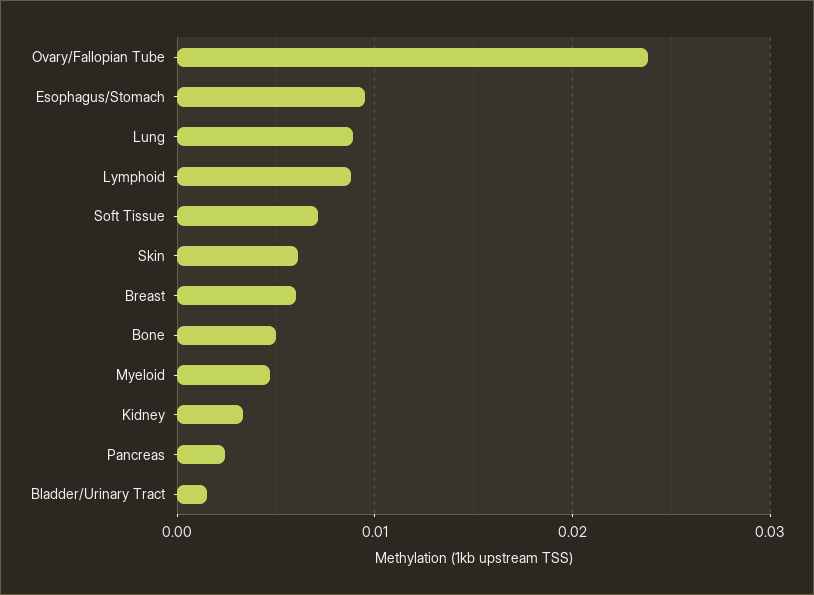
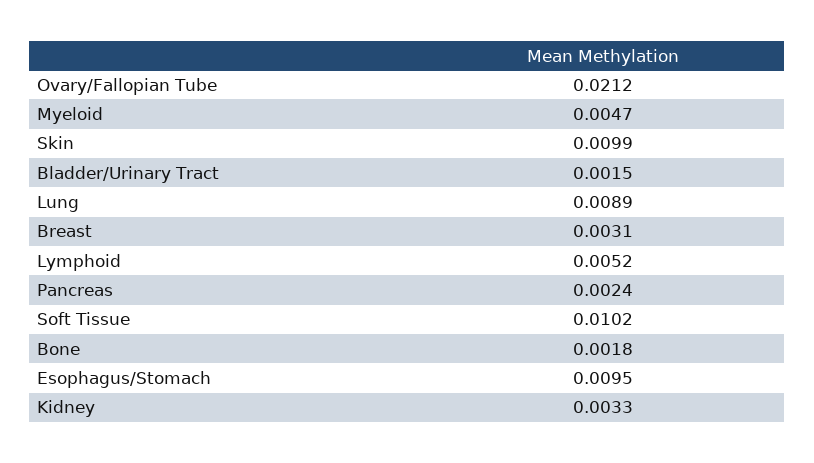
Ovary/Fallopian Tube: 0.024 -> 0.0212
Lymphoid: 0.009 -> 0.0052
Soft Tissue: 0.007 -> 0.0102
Skin: 0.006 -> 0.0099
Breast: 0.006 -> 0.0031
Bone: 0.005 -> 0.0018

